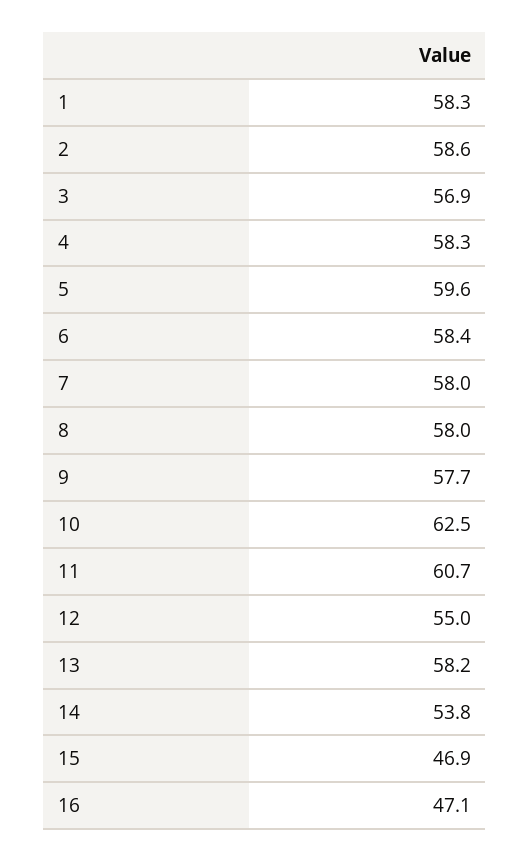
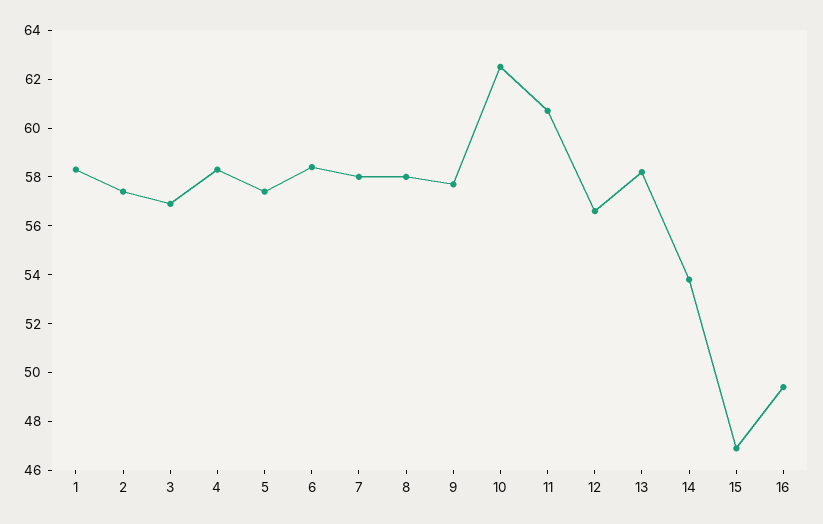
2: 58.6 -> 57.5
5: 59.6 -> 57.5
12: 55 -> 56.5
16: 47.1 -> 49.5

